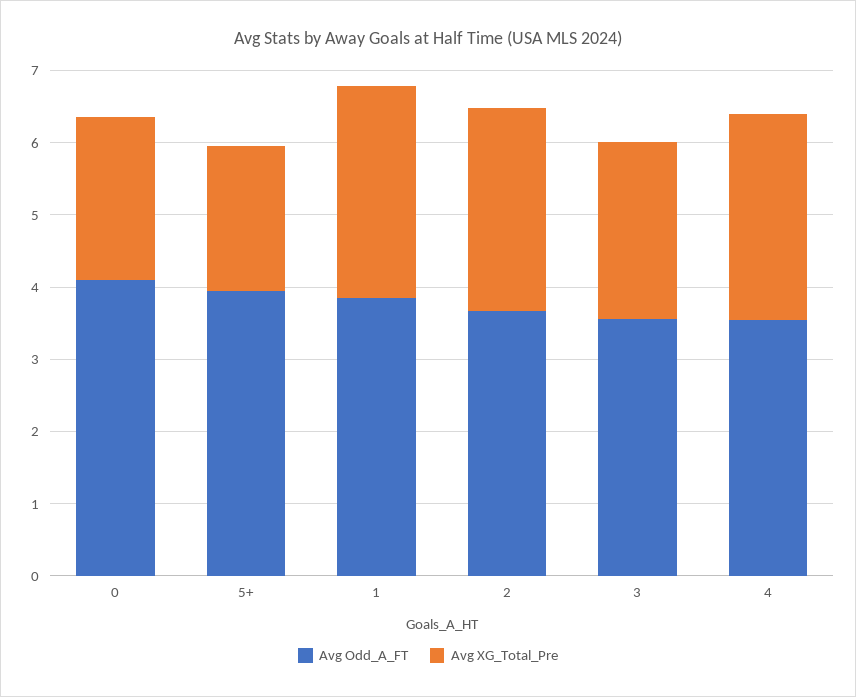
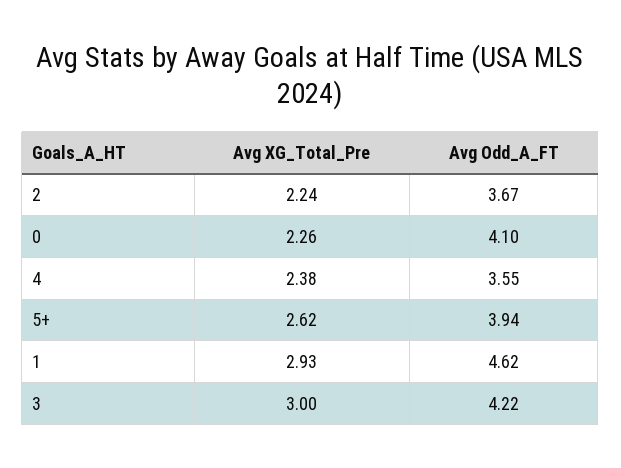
Avg XG_Total_Pre, 5+: 2 -> 2.62
Avg Odd_A_FT, 1: 3.8 -> 4.62
Avg XG_Total_Pre, 2: 2.8 -> 2.24
Avg Odd_A_FT, 3: 3.6 -> 4.22
Avg XG_Total_Pre, 3: 2.4 -> 3
Avg XG_Total_Pre, 4: 2.8 -> 2.38

